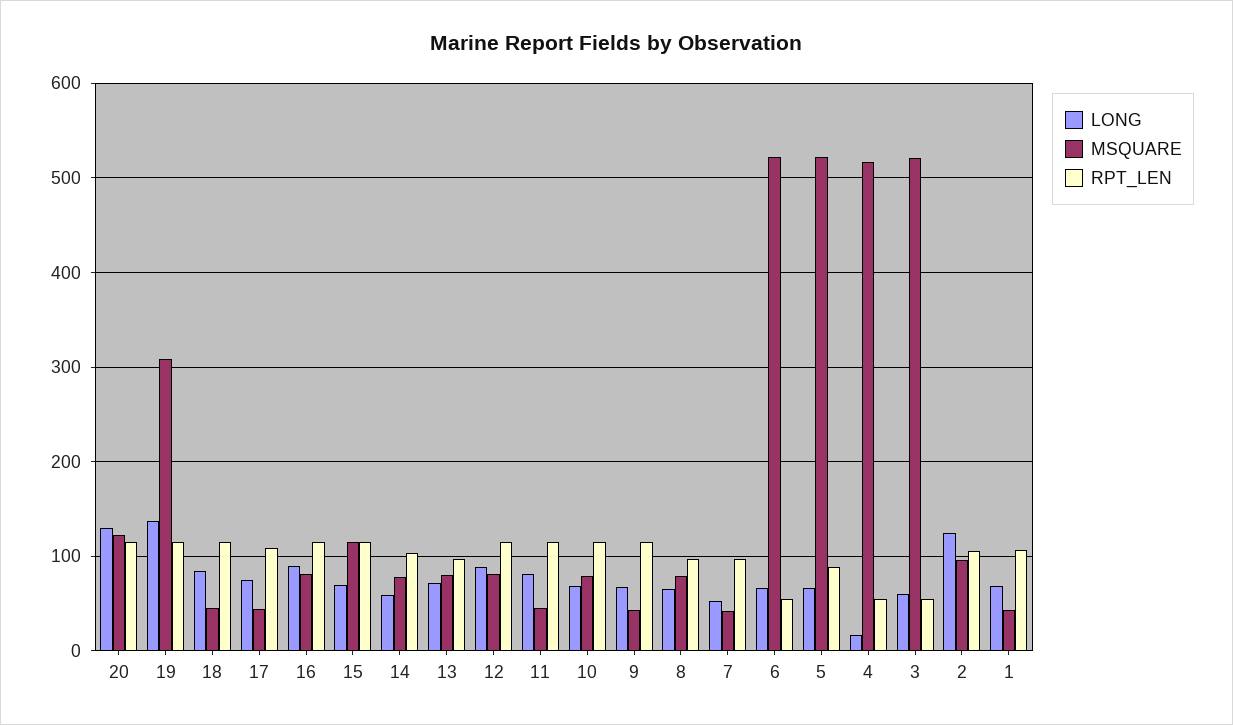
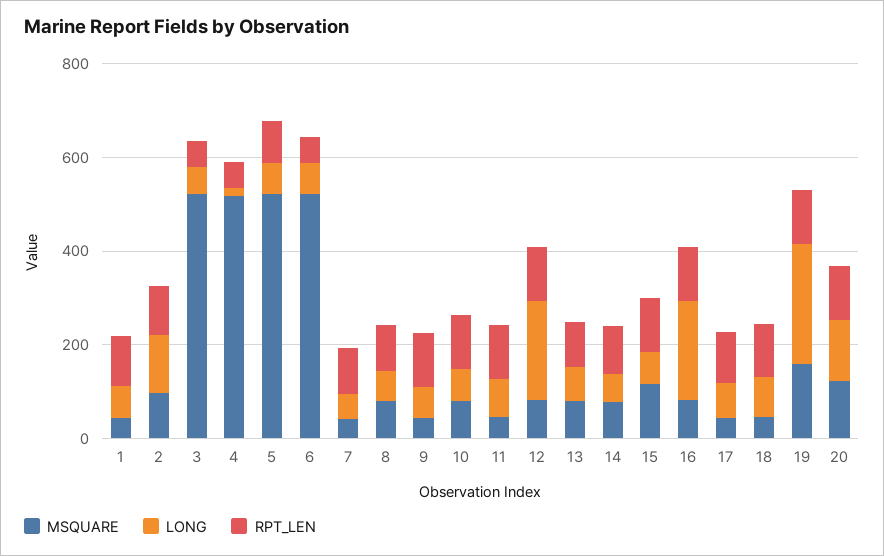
LONG, 19: 140 -> 250
MSQUARE, 19: 310 -> 150
LONG, 16: 90 -> 200
LONG, 12: 90 -> 200

